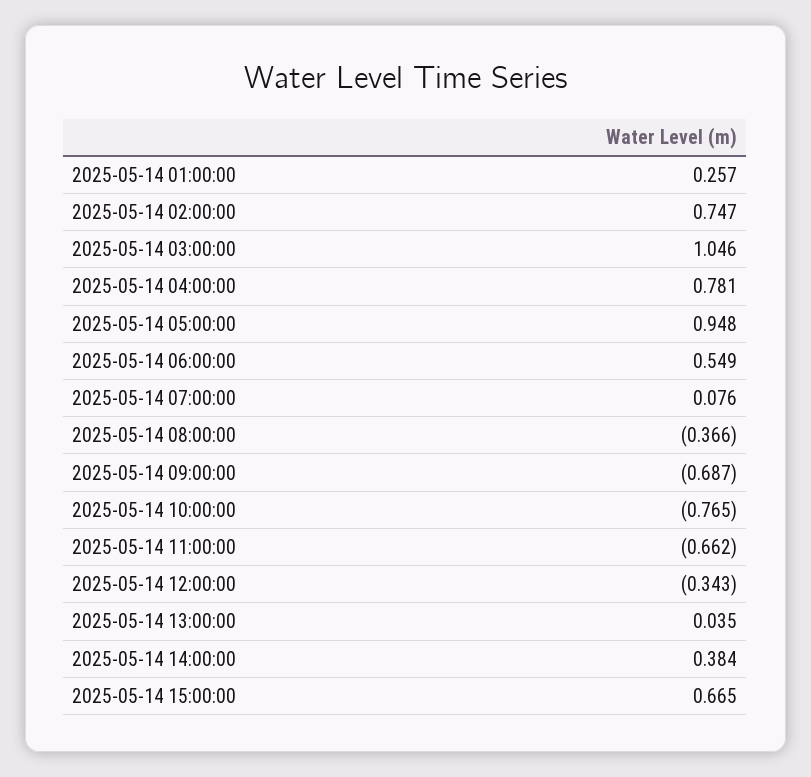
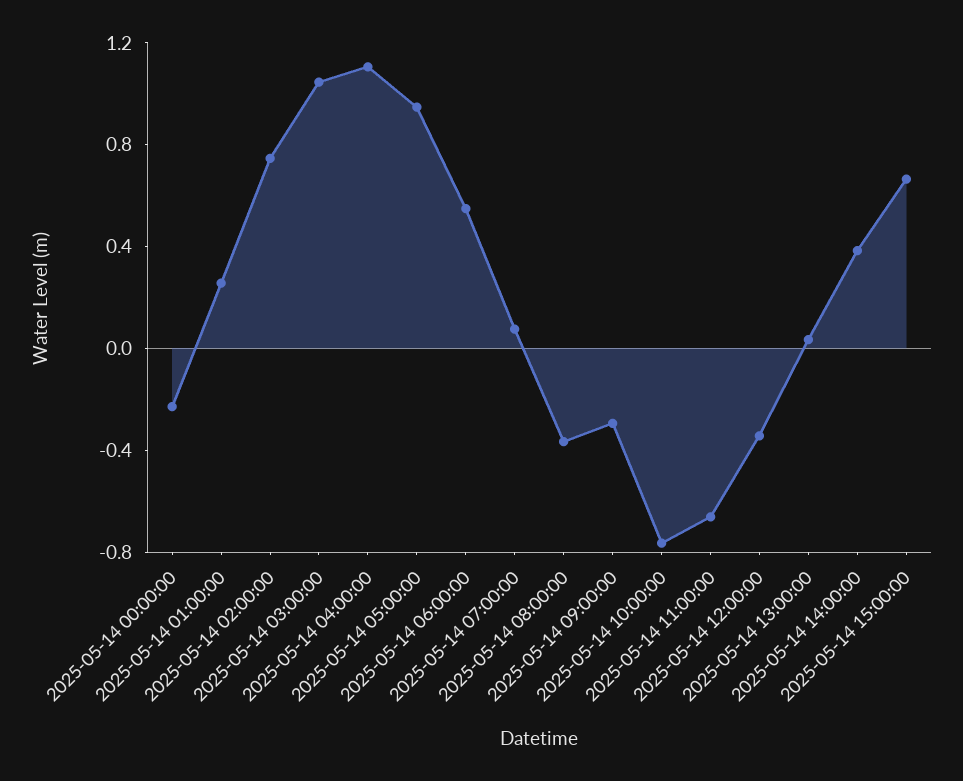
2025-05-14 04:00:00: 0.781 -> 1.1
2025-05-14 09:00:00: -0.687 -> -0.3
2025-05-14 00:00:00: none -> -0.2

